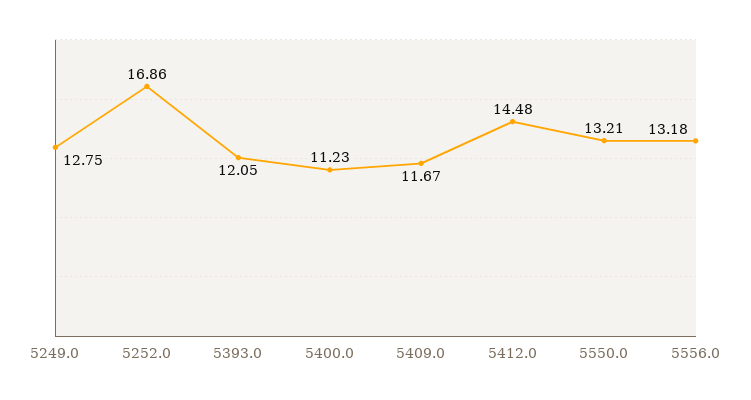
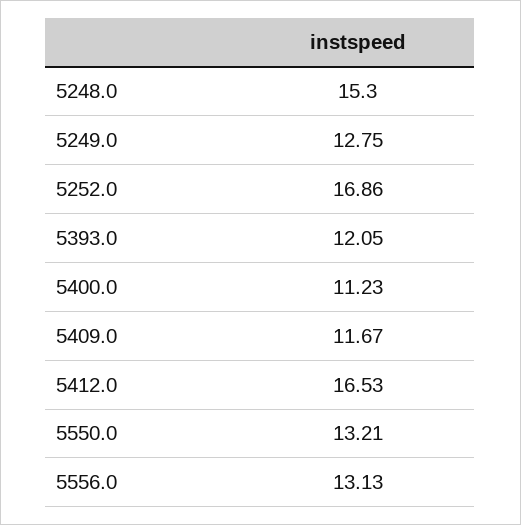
5412.0: 14.48 -> 16.53
5556.0: 13.18 -> 13.13
5248.0: none -> 15.3

